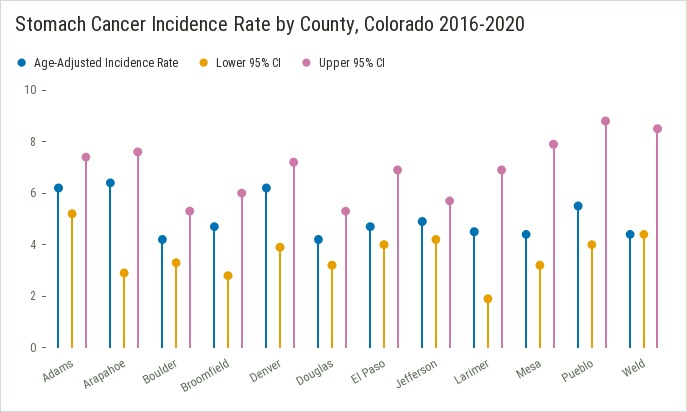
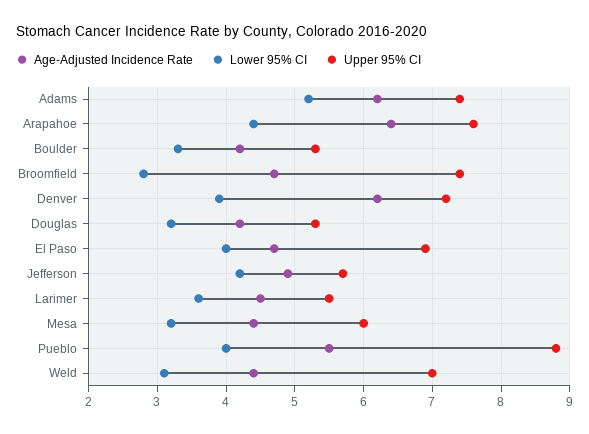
Lower 95% CI, Arapahoe: 3 -> 4.4
Upper 95% CI, Broomfield: 6 -> 7.4
Lower 95% CI, Larimer: 2 -> 3.6
Upper 95% CI, Larimer: 7 -> 5.5
Upper 95% CI, Mesa: 8 -> 6
Lower 95% CI, Weld: 4.5 -> 3.1
Upper 95% CI, Weld: 8.5 -> 7

